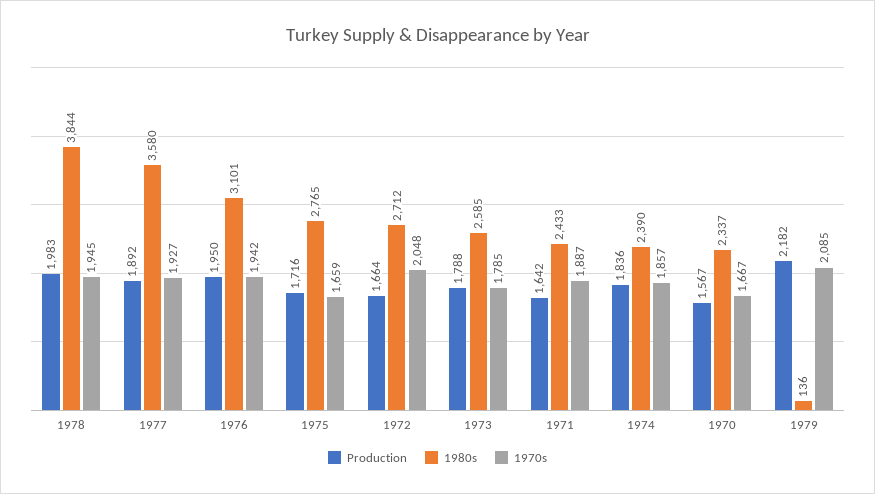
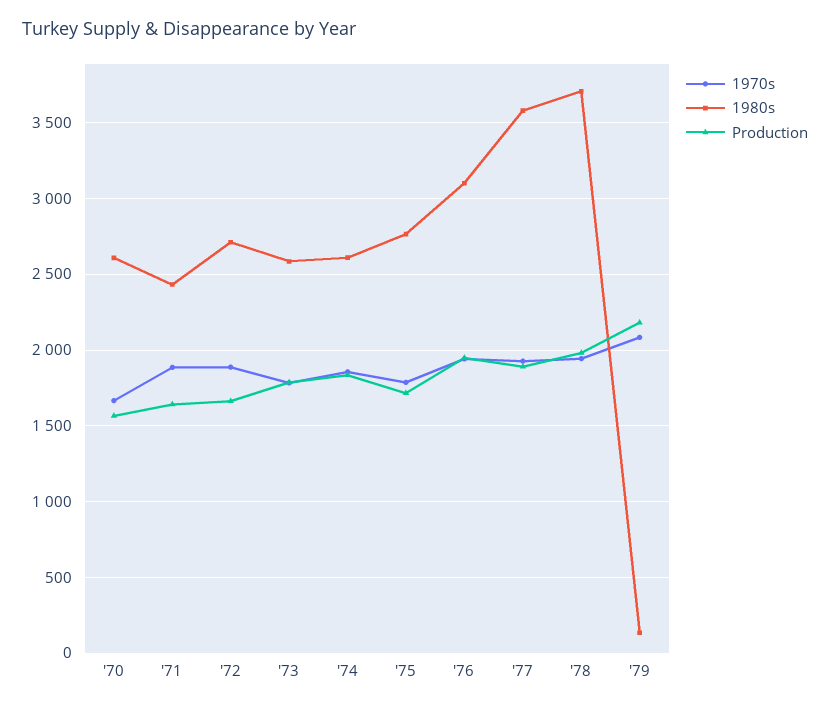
1980s, 1978: 3844 -> 3700
1970s, 1975: 1659 -> 1800
1970s, 1972: 2048 -> 1900
1980s, 1974: 2390 -> 2600
1980s, 1970: 2337 -> 2600

